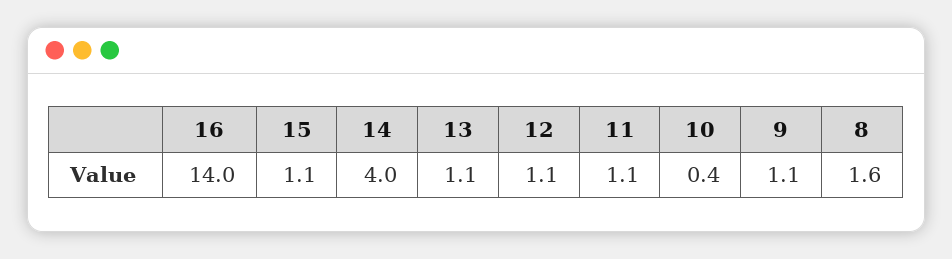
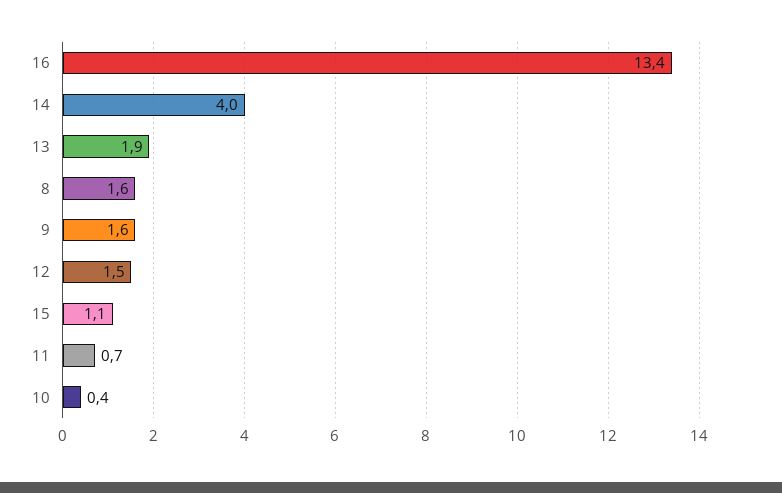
16: 14 -> 13.4
13: 1.1 -> 1.9
12: 1.1 -> 1.5
11: 1.1 -> 0.7
9: 1.1 -> 1.6

